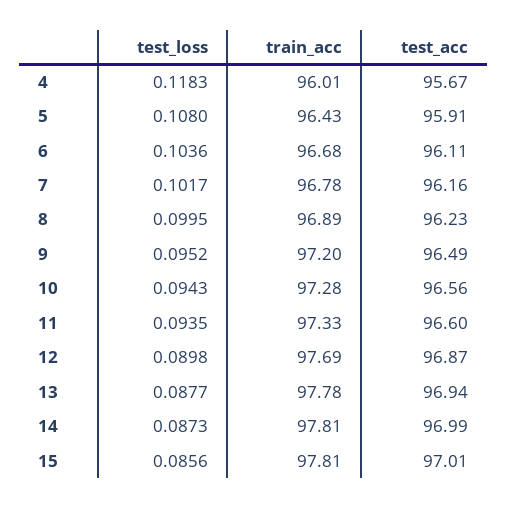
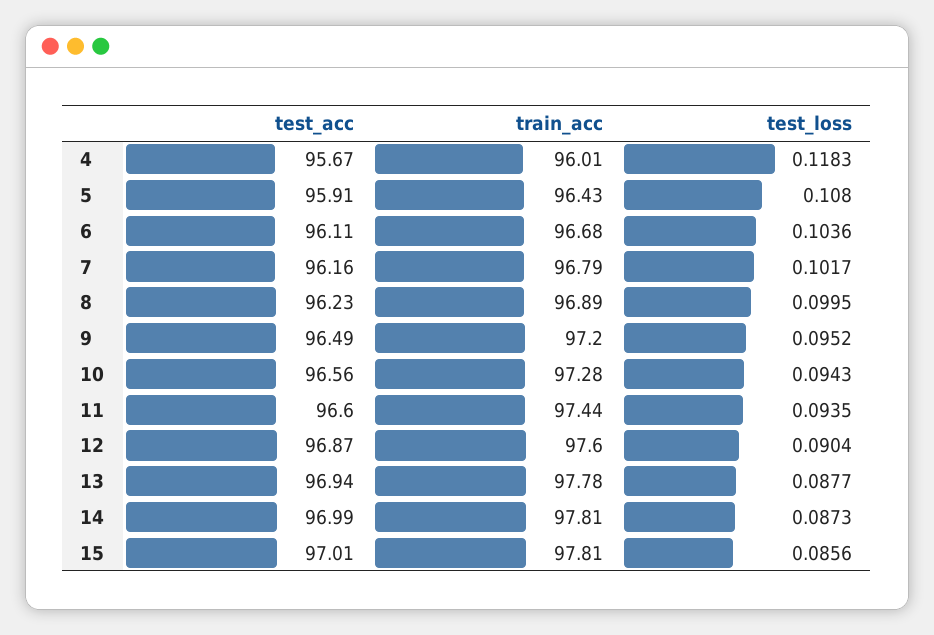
train_acc, 7: 96.78 -> 96.79
train_acc, 11: 97.33 -> 97.44
test_loss, 12: 0.0898 -> 0.0904
train_acc, 12: 97.69 -> 97.6

